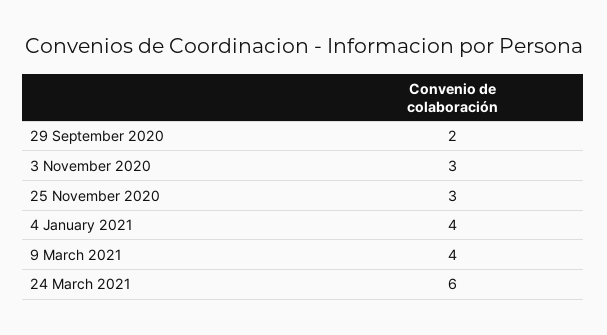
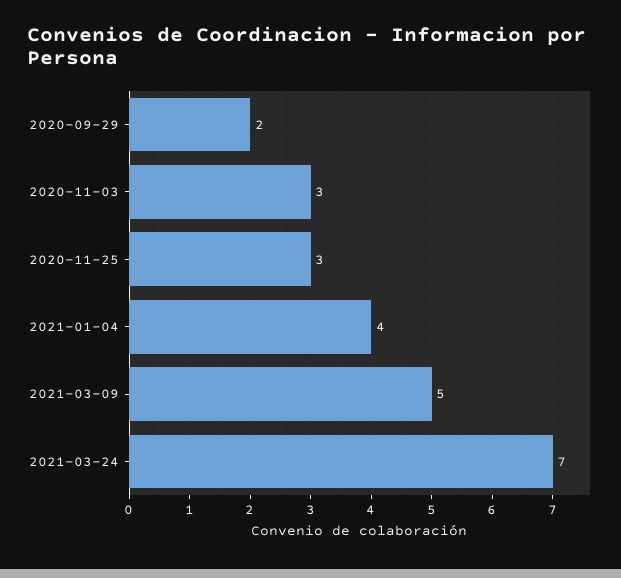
9 March 2021: 4 -> 5
24 March 2021: 6 -> 7

